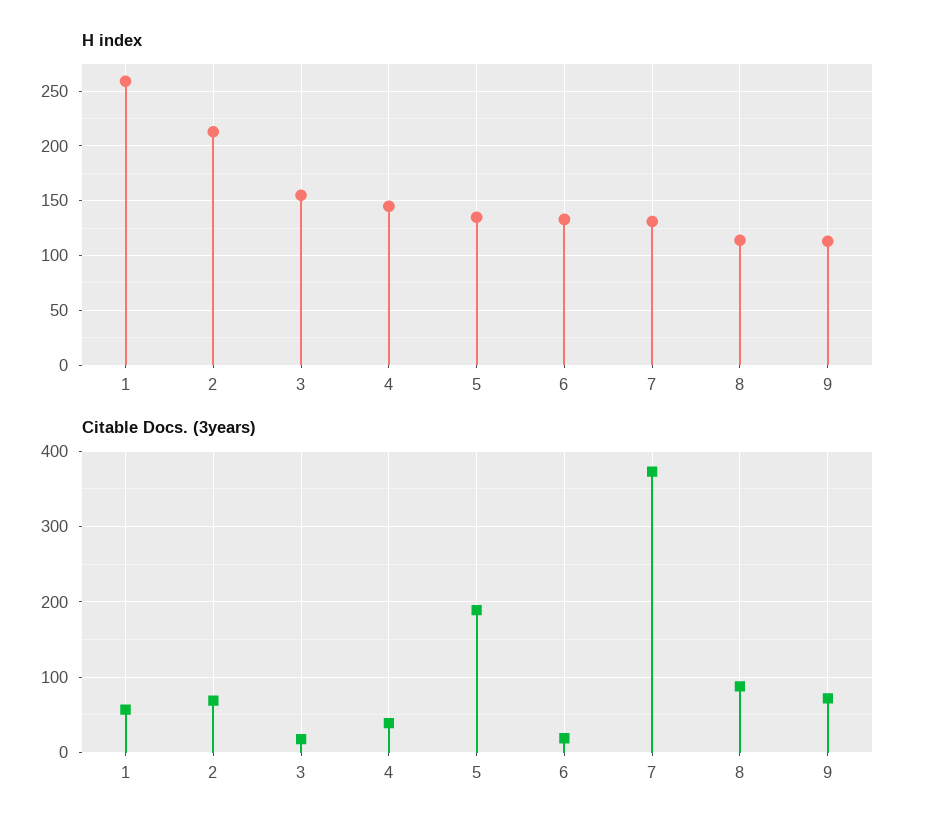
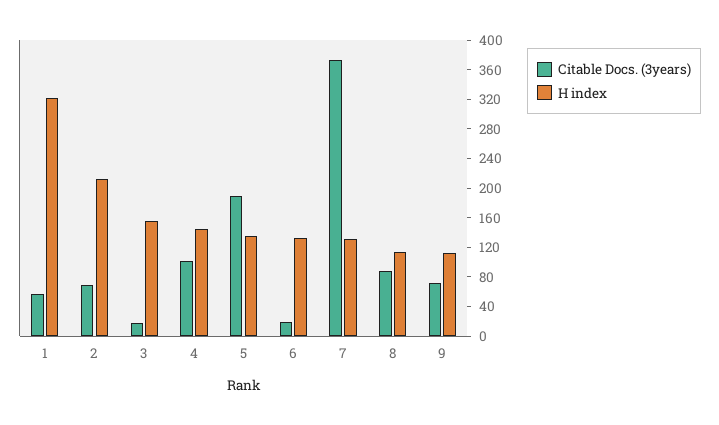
H index, 1: 260 -> 320
Citable Docs. (3years), 4: 40 -> 100

